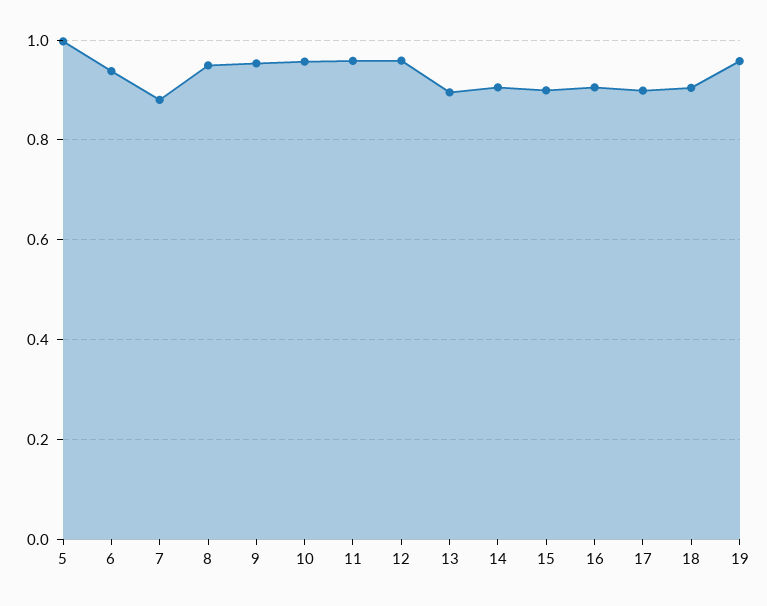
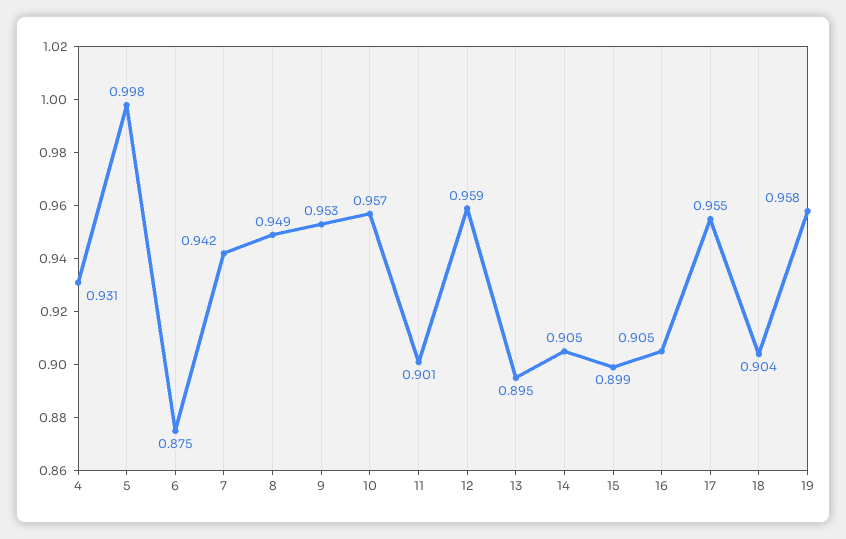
6: 0.94 -> 0.875
7: 0.88 -> 0.942
11: 0.96 -> 0.901
17: 0.9 -> 0.955
4: none -> 0.931

